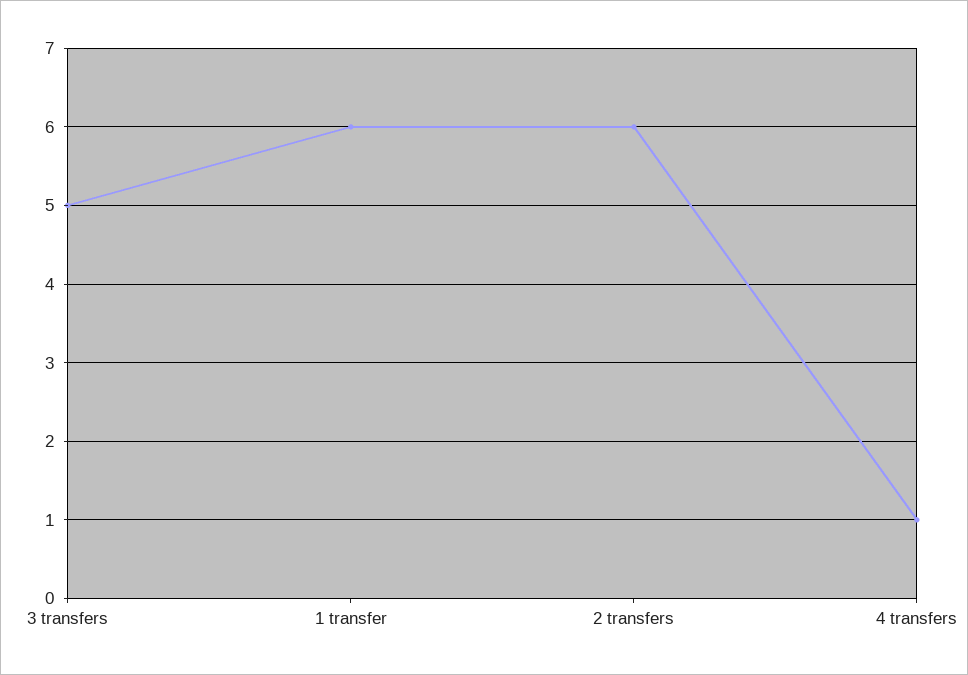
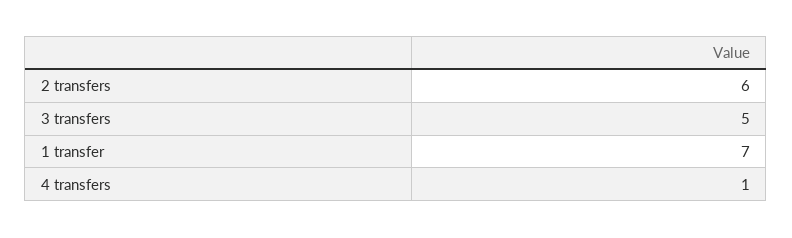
1 transfer: 6 -> 7

